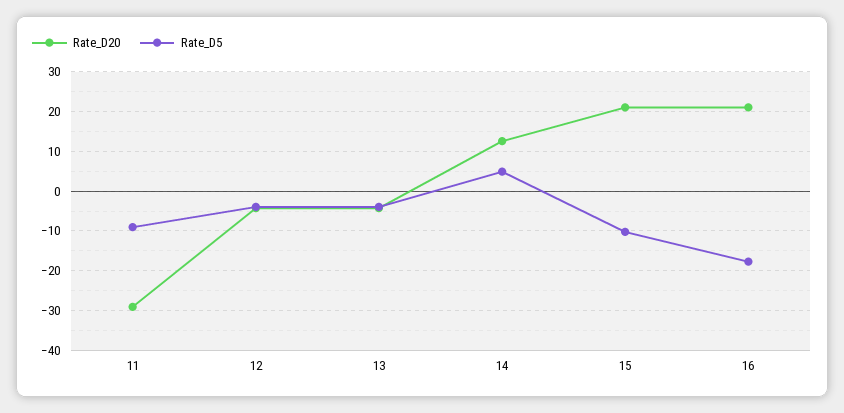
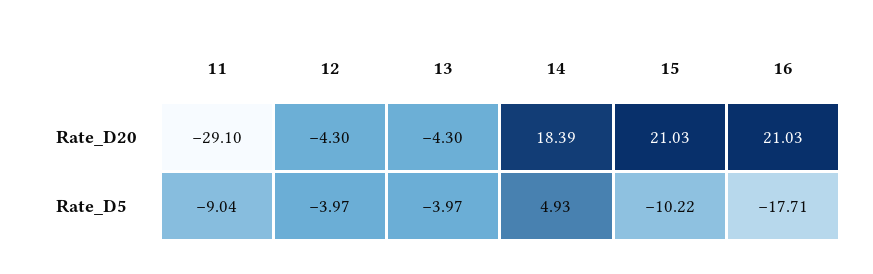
Rate_D20, 14: 12 -> 18.39

